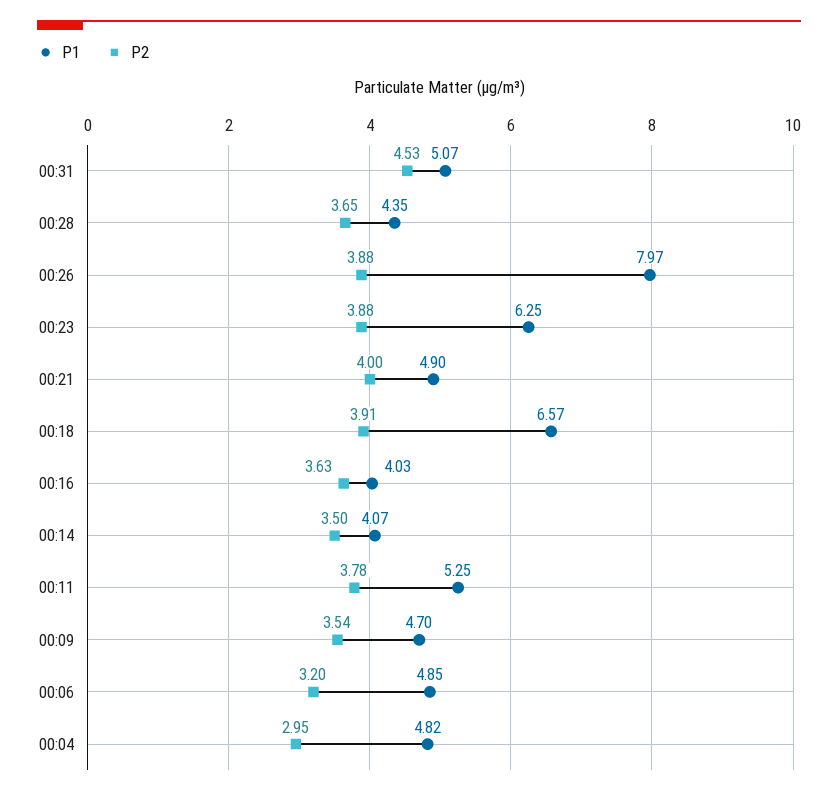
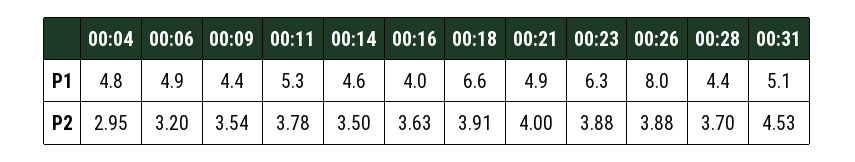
P2, 00:28: 3.65 -> 3.7
P1, 00:14: 4.07 -> 4.6
P1, 00:09: 4.7 -> 4.4

